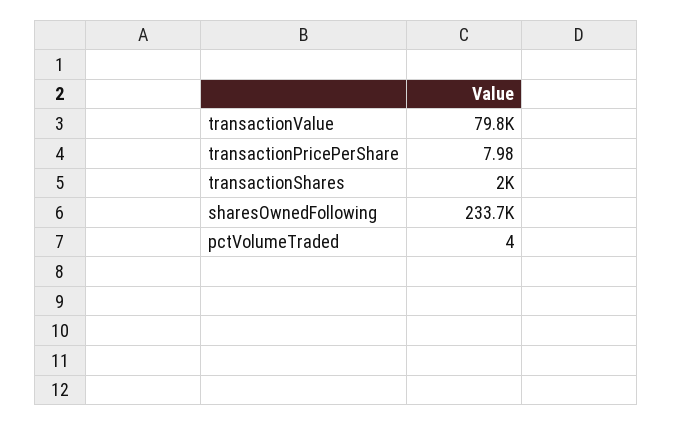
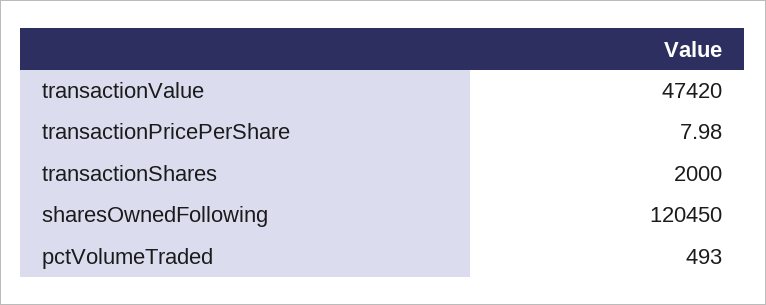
transactionValue: 79800 -> 47420
sharesOwnedFollowing: 233700 -> 120450
pctVolumeTraded: 4 -> 493

